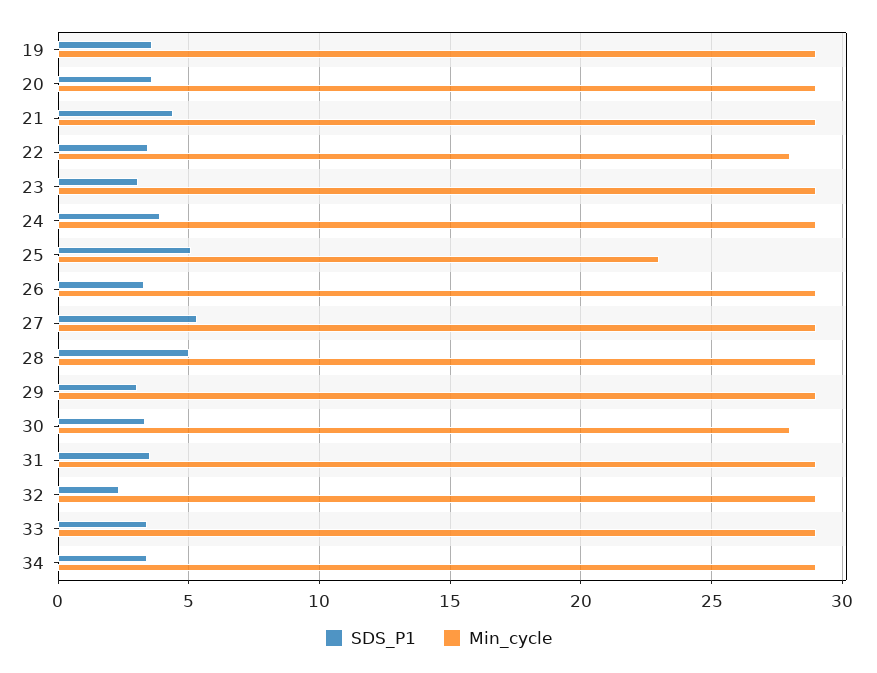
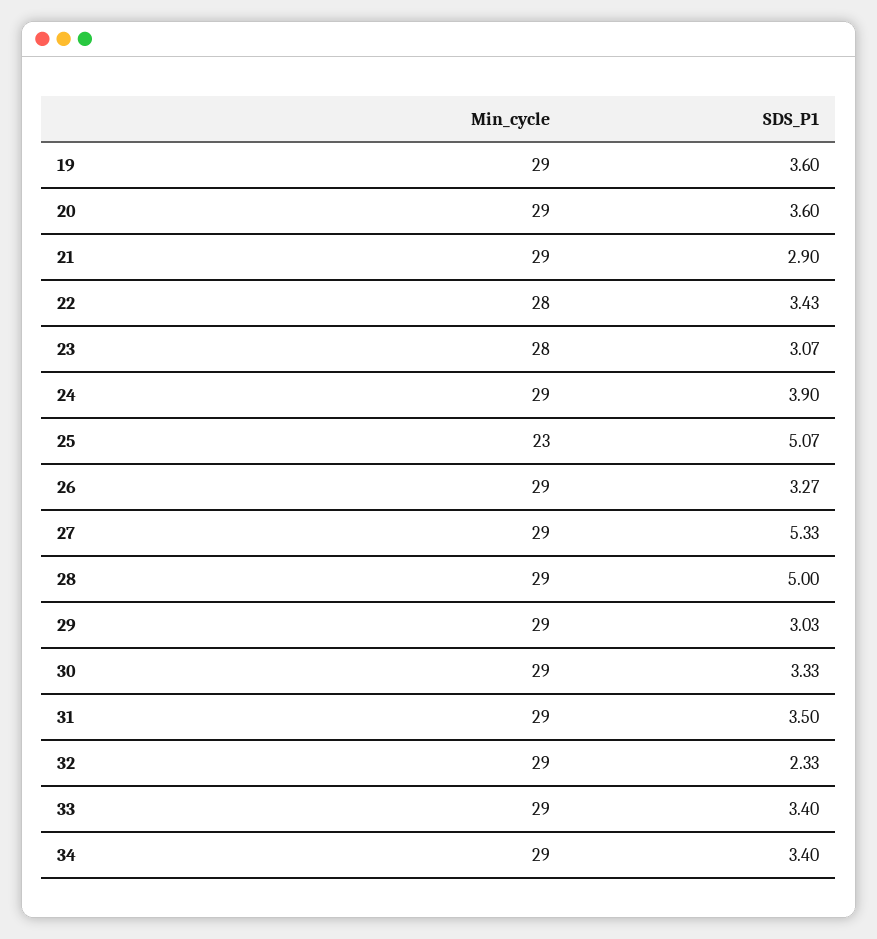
SDS_P1, 21: 4.5 -> 2.9
Min_cycle, 23: 29 -> 28
Min_cycle, 30: 28 -> 29

